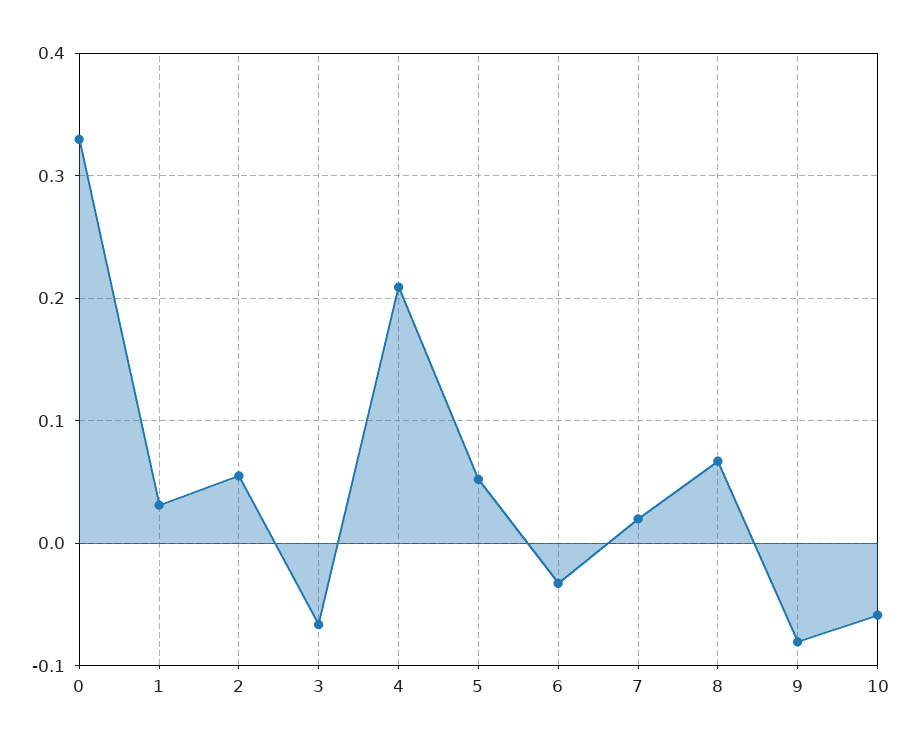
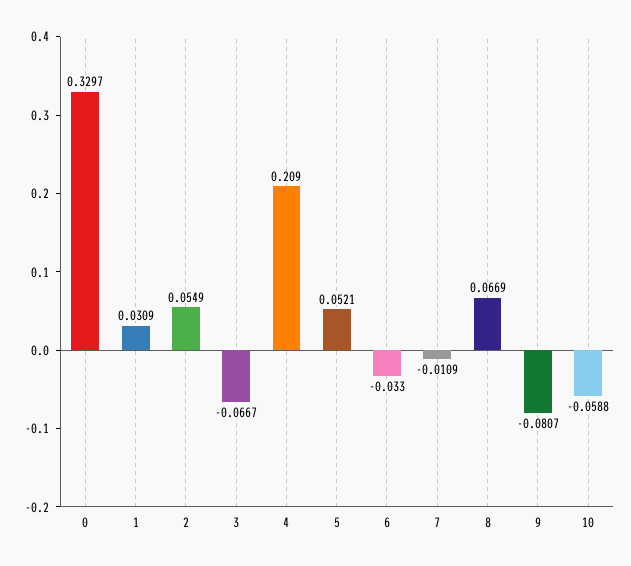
7: 0.02 -> -0.0109

